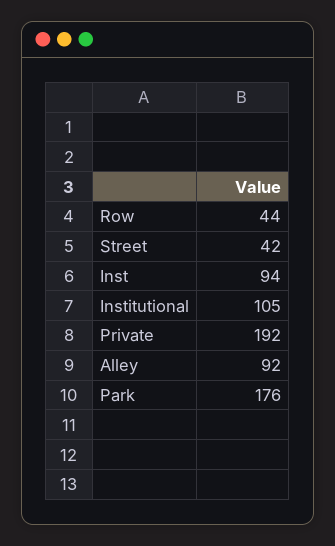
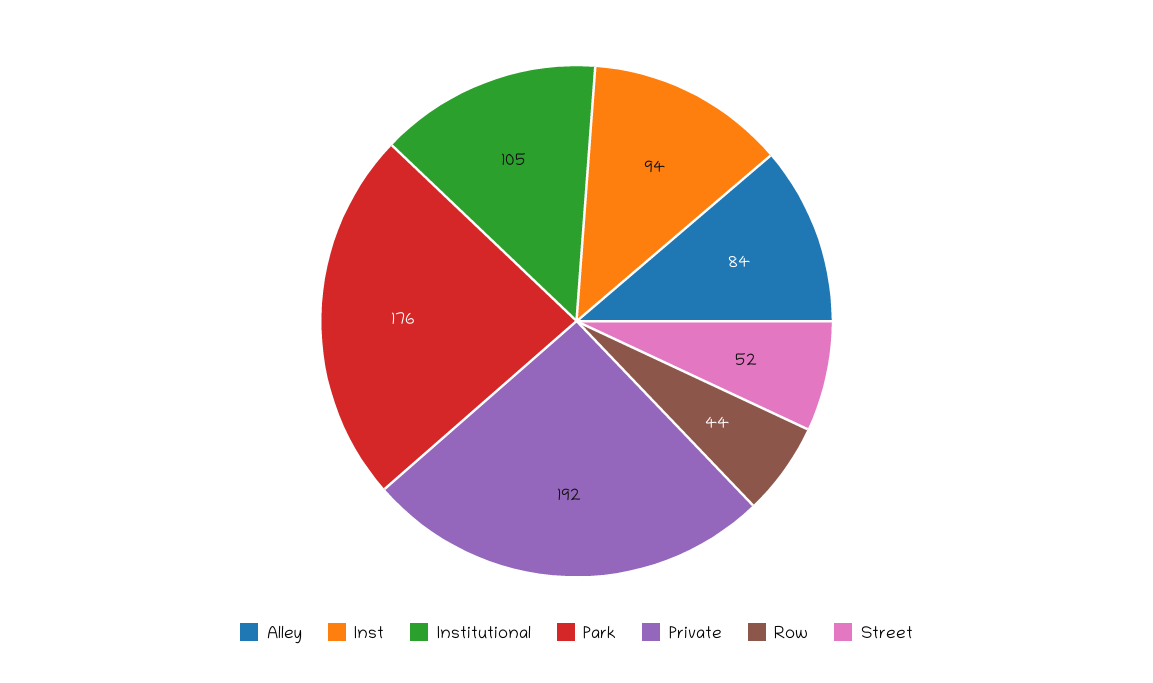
Street: 42 -> 52
Alley: 92 -> 84

